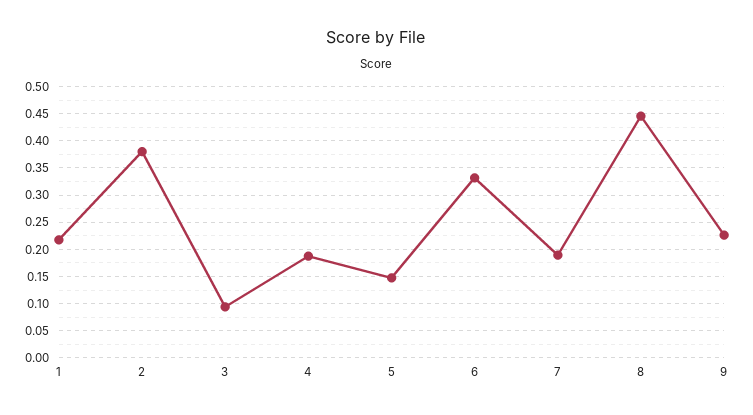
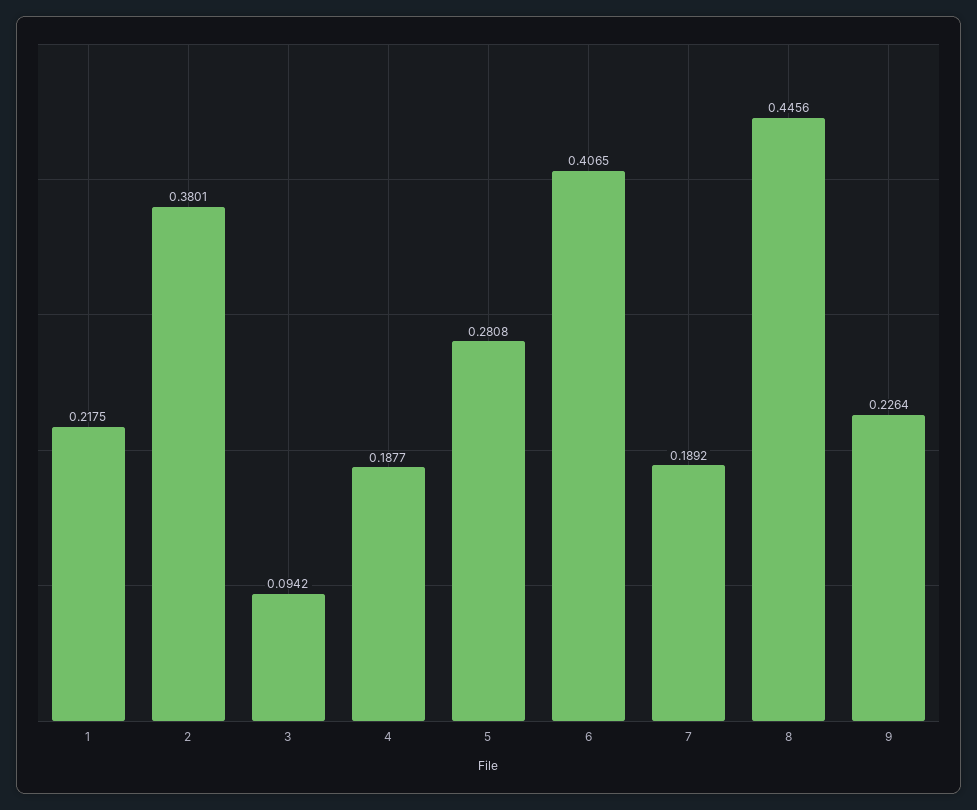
5: 0.15 -> 0.2808
6: 0.325 -> 0.4065

